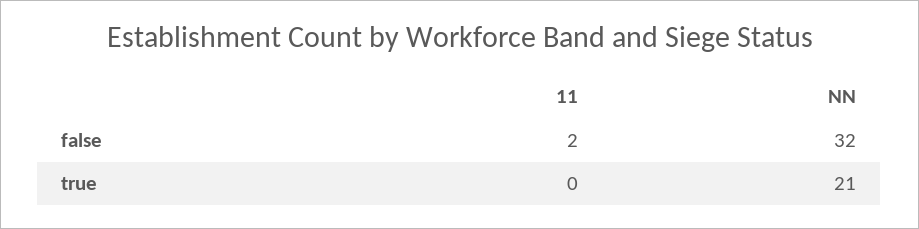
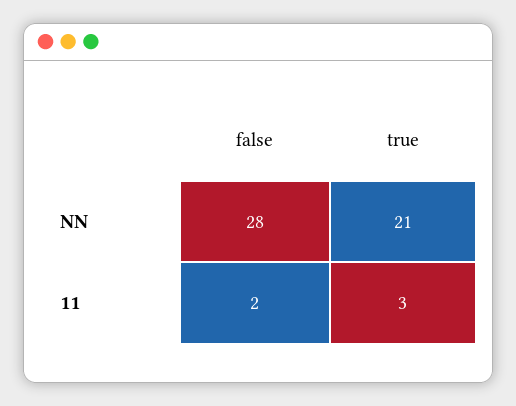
NN, false: 32 -> 28
11, true: 0 -> 3

